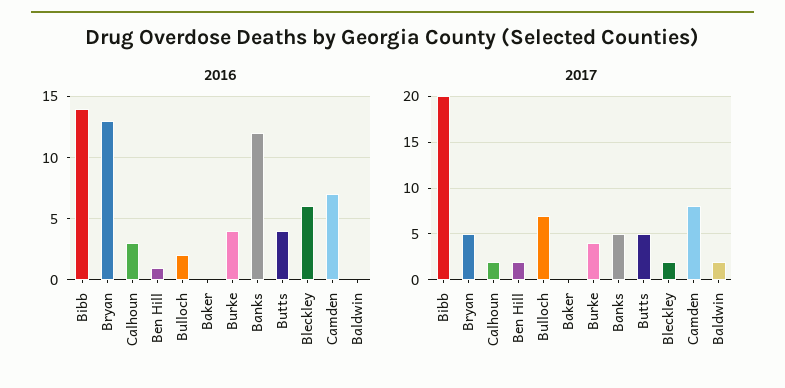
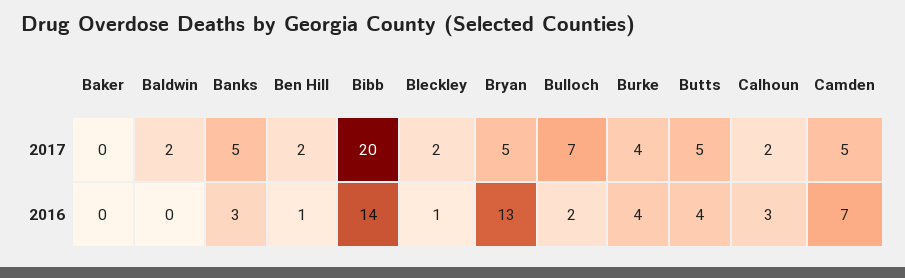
2016, Banks: 12 -> 3
2016, Bleckley: 6 -> 1
2017, Camden: 8 -> 5

